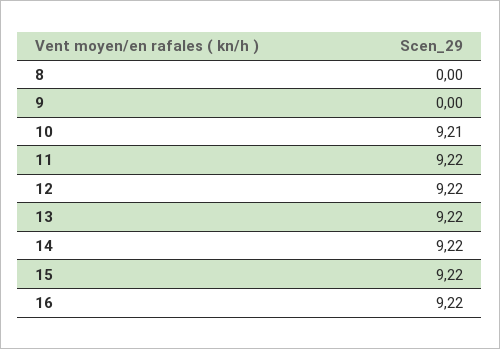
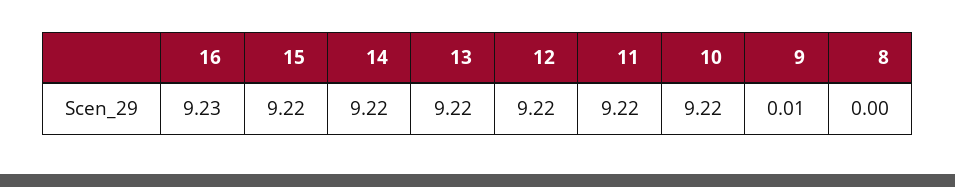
9: 0 -> 0.01
10: 9.21 -> 9.22
16: 9.22 -> 9.23

